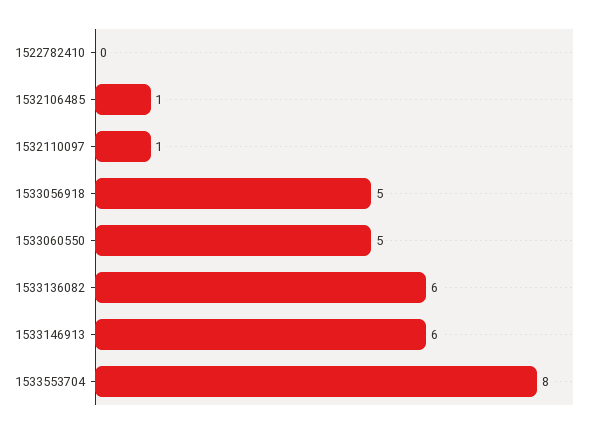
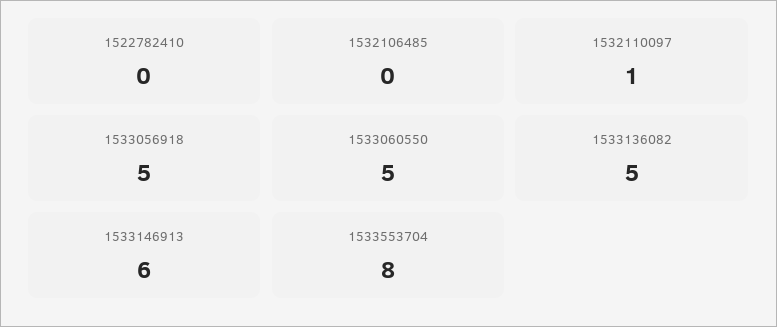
1532106485: 1 -> 0
1533136082: 6 -> 5

